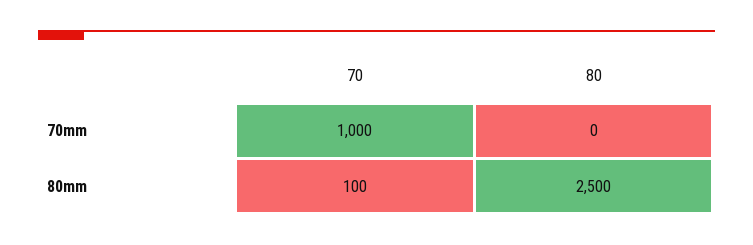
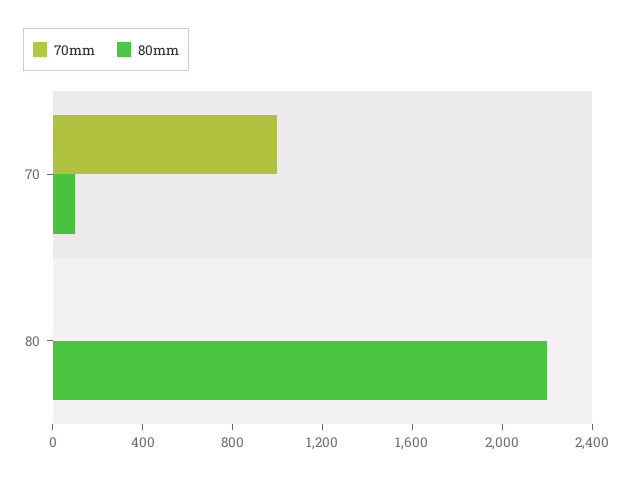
80mm, 80: 2500 -> 2200

